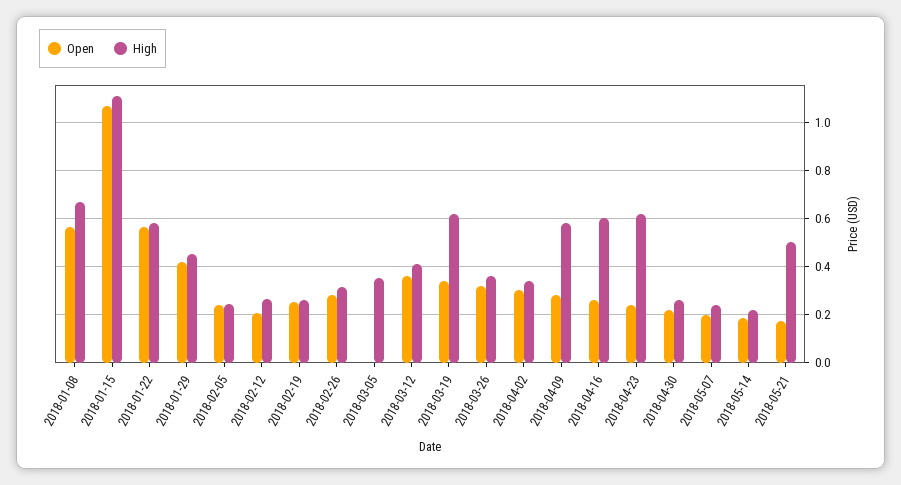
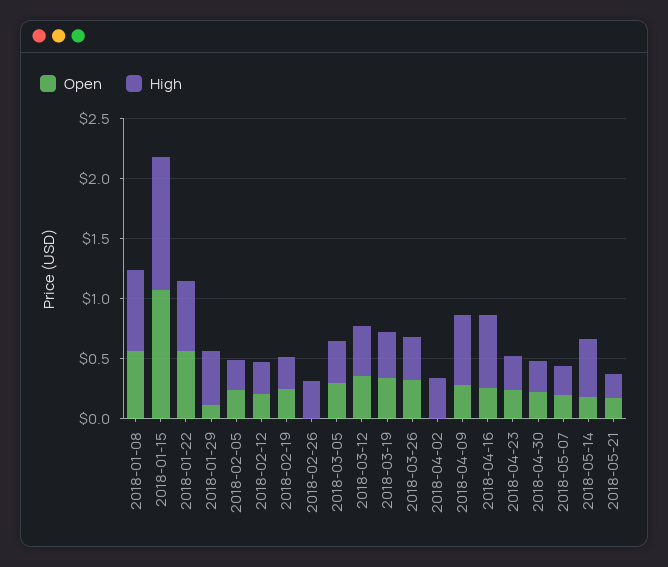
Open, 2018-01-29: 0.425 -> 0.1
Open, 2018-02-26: 0.275 -> 0
Open, 2018-03-05: 0 -> 0.3
High, 2018-03-19: 0.625 -> 0.4
Open, 2018-04-02: 0.3 -> 0
High, 2018-04-23: 0.625 -> 0.3
High, 2018-05-14: 0.225 -> 0.5
High, 2018-05-21: 0.5 -> 0.2

